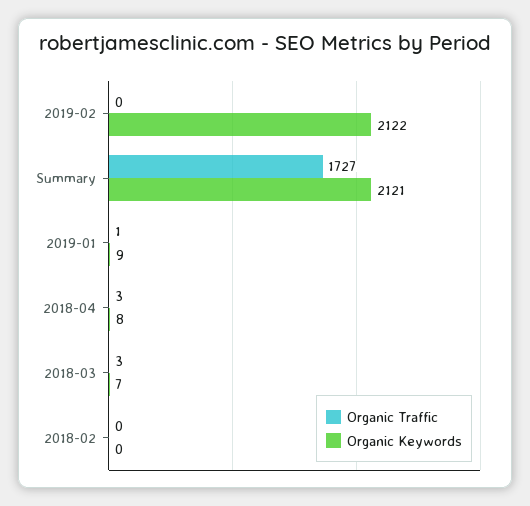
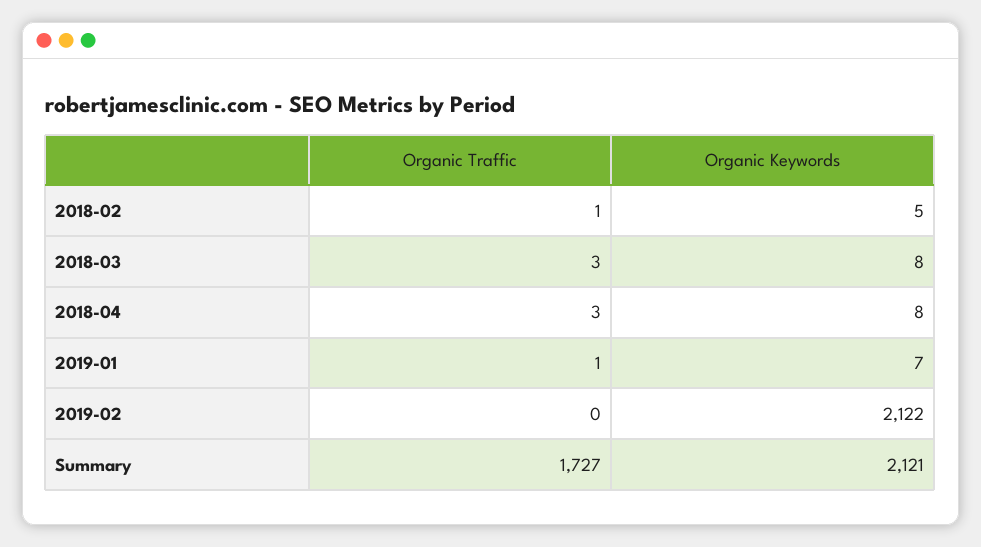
Organic Keywords, 2019-01: 9 -> 7
Organic Keywords, 2018-03: 7 -> 8
Organic Traffic, 2018-02: 0 -> 1
Organic Keywords, 2018-02: 0 -> 5

